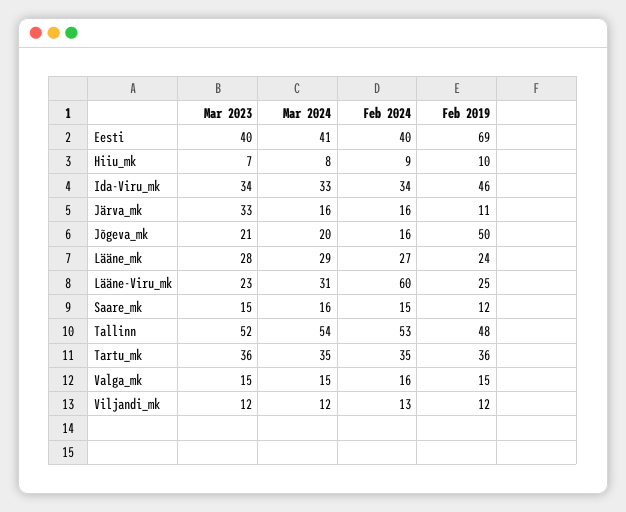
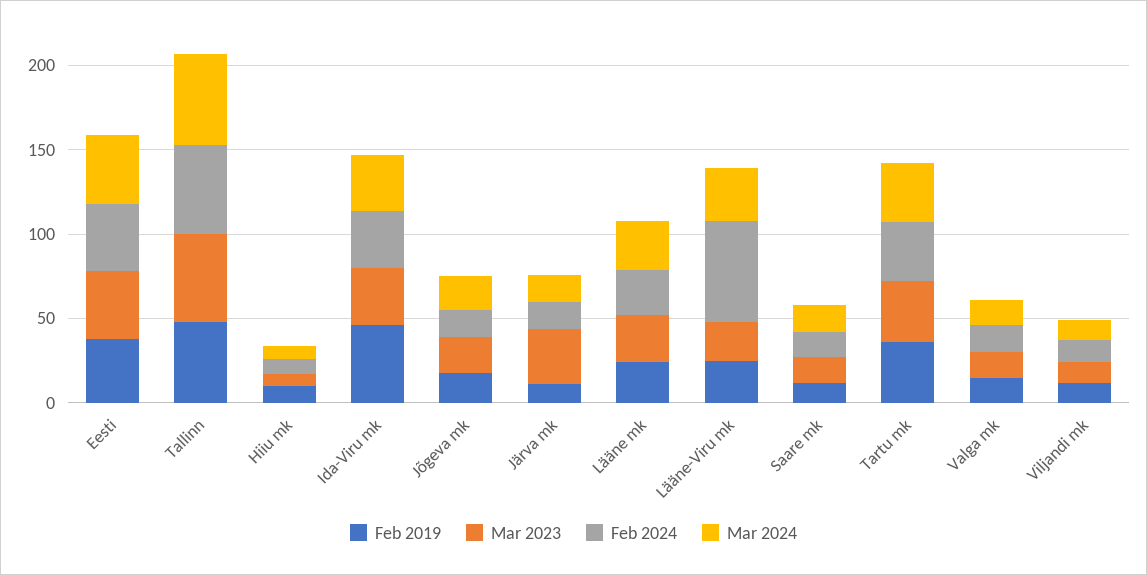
Feb 2019, Eesti: 69 -> 40
Feb 2019, Jõgeva_mk: 50 -> 20

